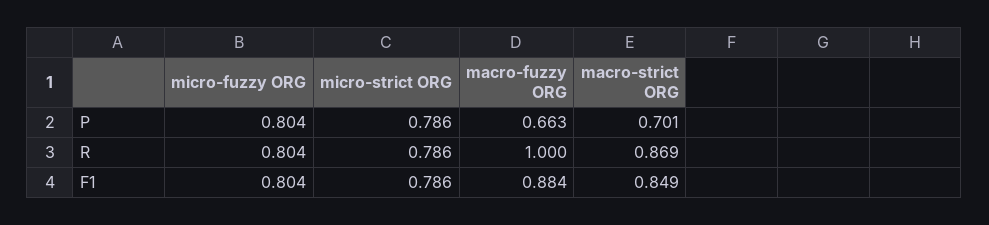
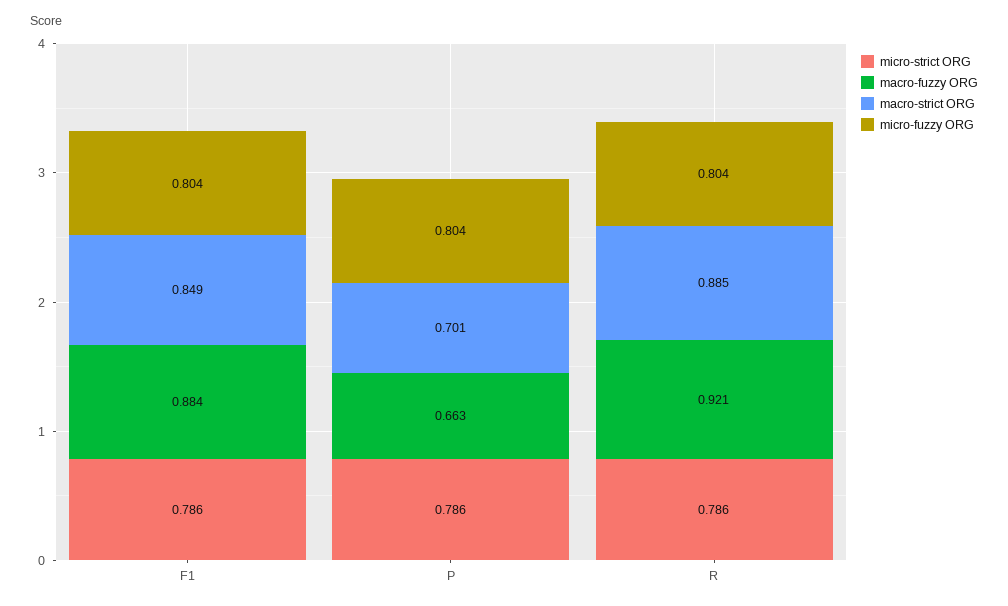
macro-fuzzy ORG, R: 1 -> 0.921
macro-strict ORG, R: 0.869 -> 0.885

